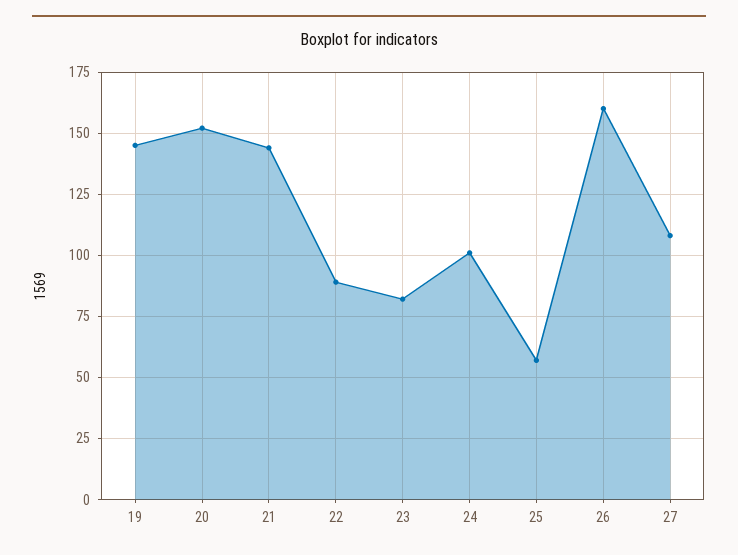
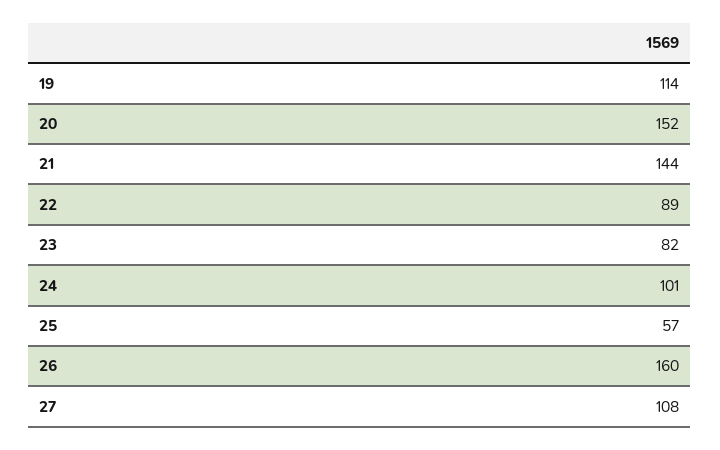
19: 145 -> 114

